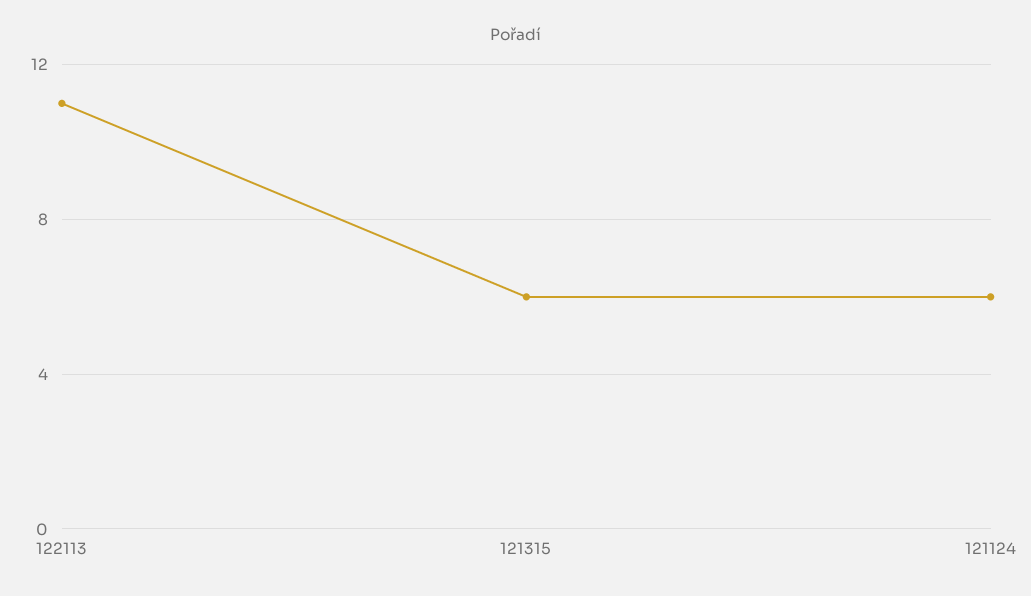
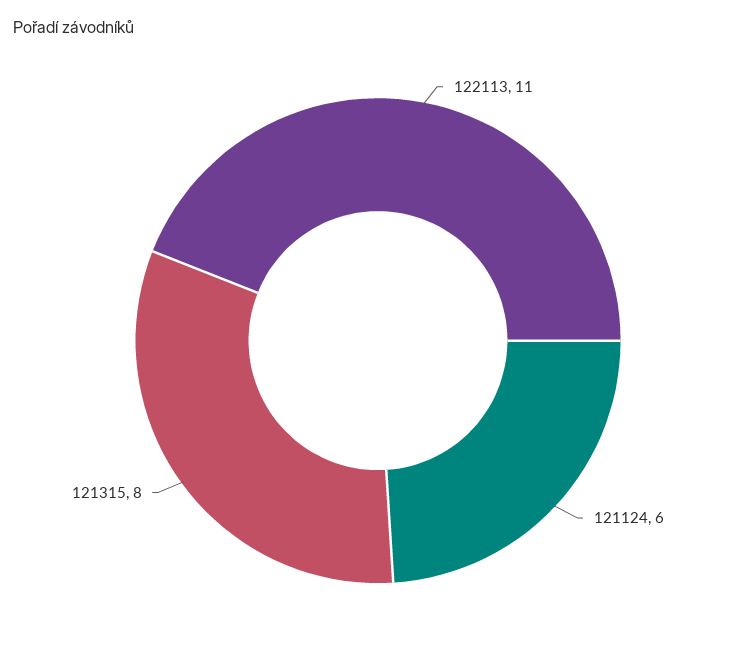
121315: 6 -> 8

